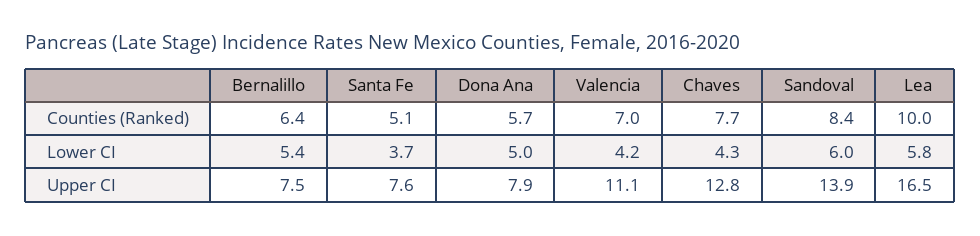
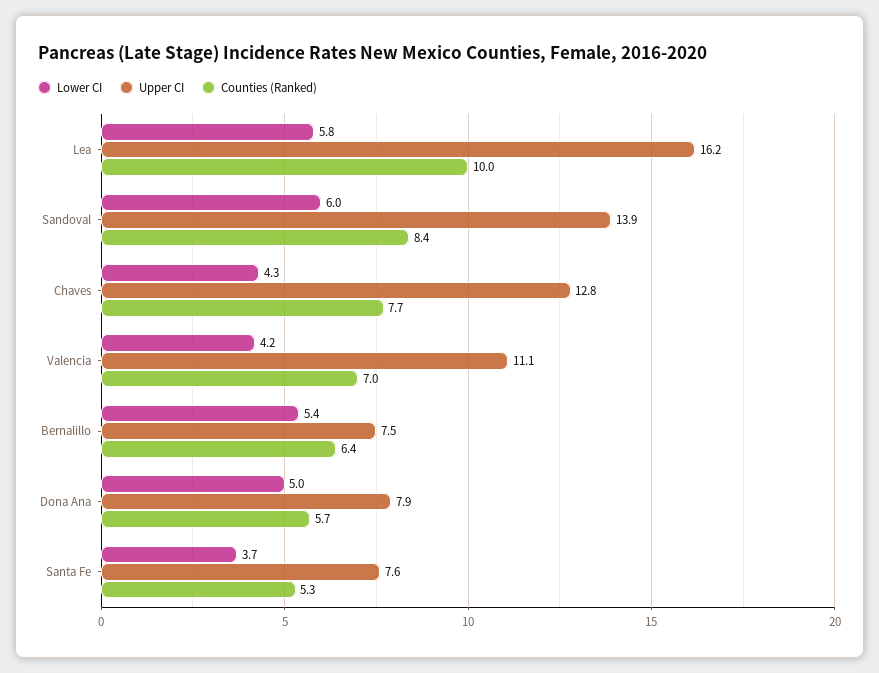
Counties (Ranked), Santa Fe: 5.1 -> 5.3
Upper CI, Lea: 16.5 -> 16.2

